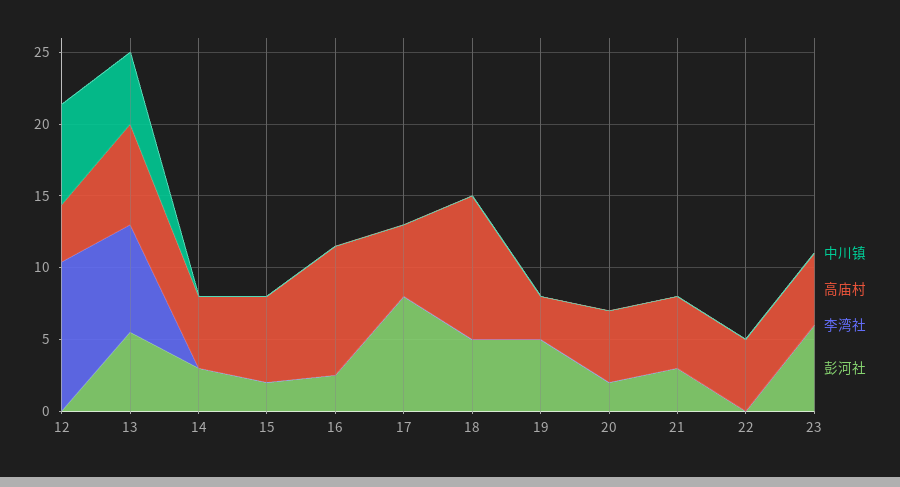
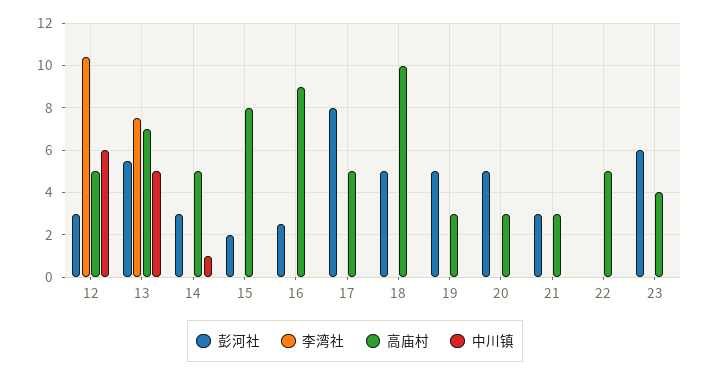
中川镇, 12: 7 -> 6
高庙村, 12: 4 -> 5
彭河社, 12: 0 -> 3
中川镇, 14: 0 -> 1
高庙村, 15: 6 -> 8
高庙村, 20: 5 -> 3
彭河社, 20: 2 -> 5
高庙村, 21: 5 -> 3
高庙村, 23: 5 -> 4

